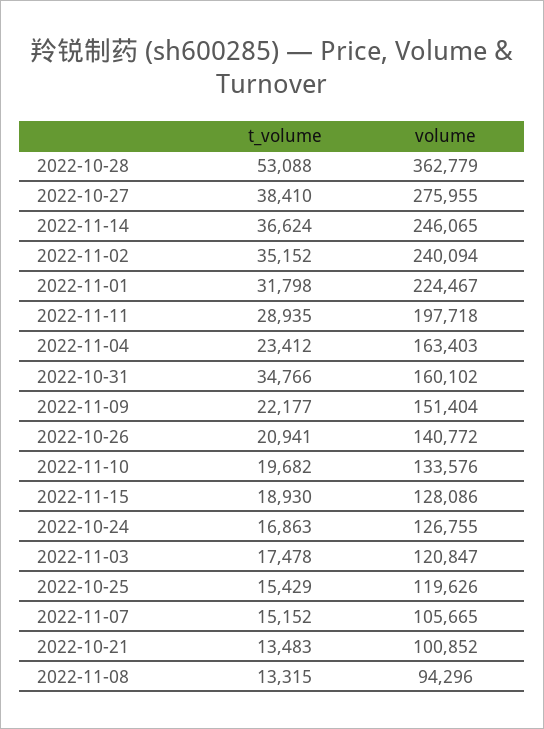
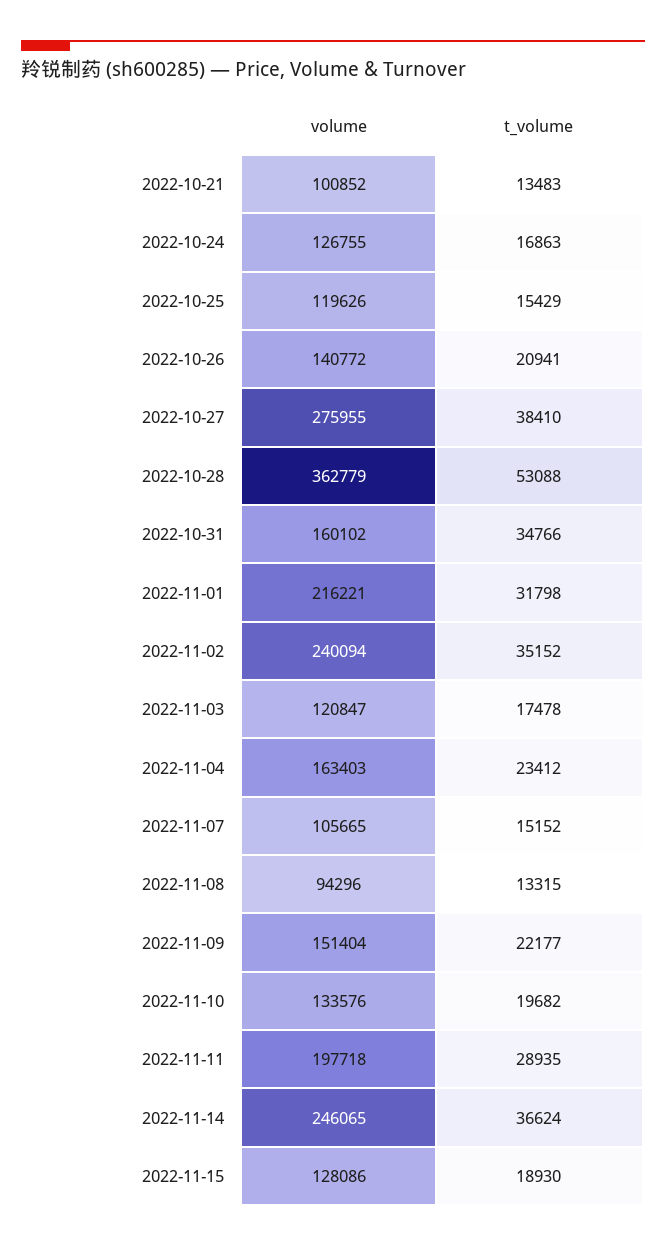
volume, 2022-11-01: 224467 -> 216221

